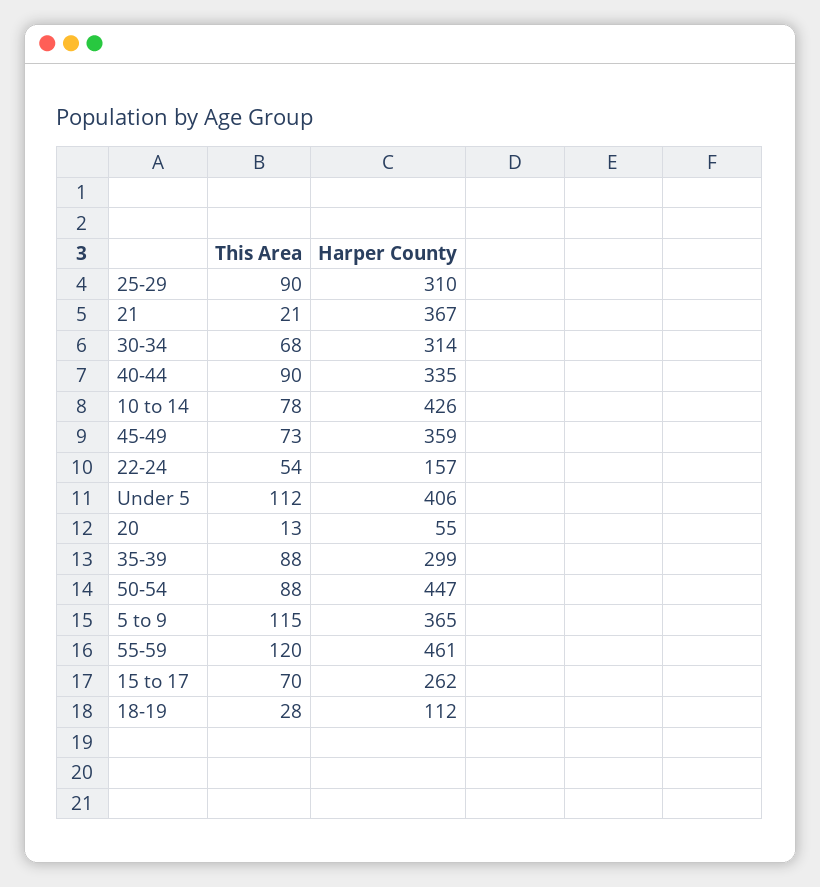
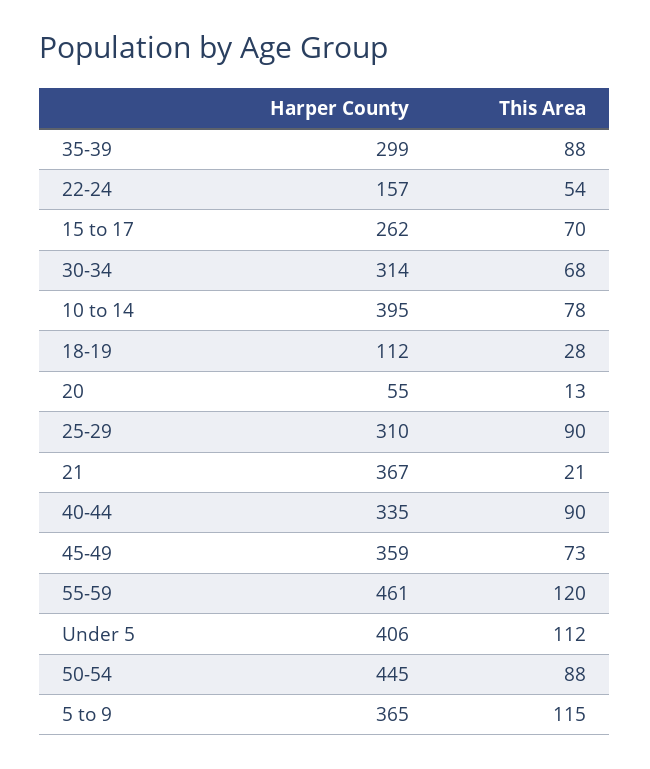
Harper County, 10 to 14: 426 -> 395
Harper County, 50-54: 447 -> 445

